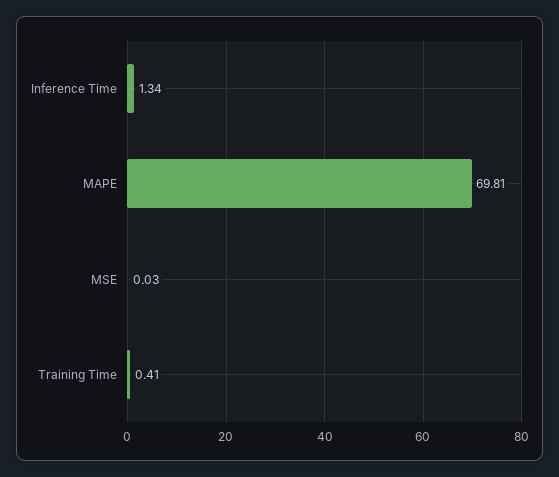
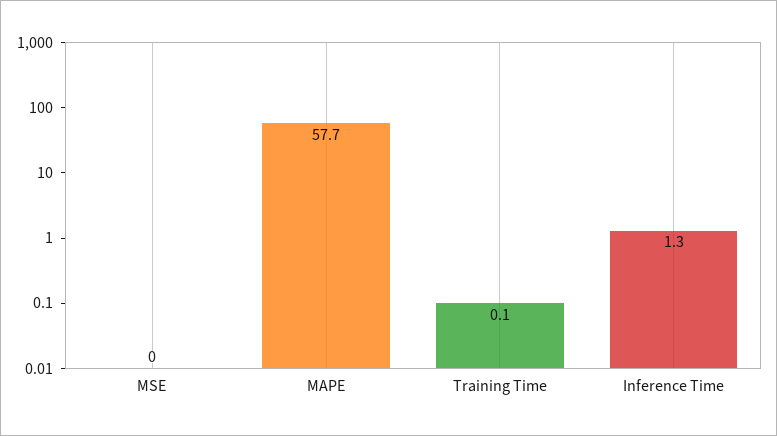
MAPE: 69.81 -> 57.7
Training Time: 0.41 -> 0.1

